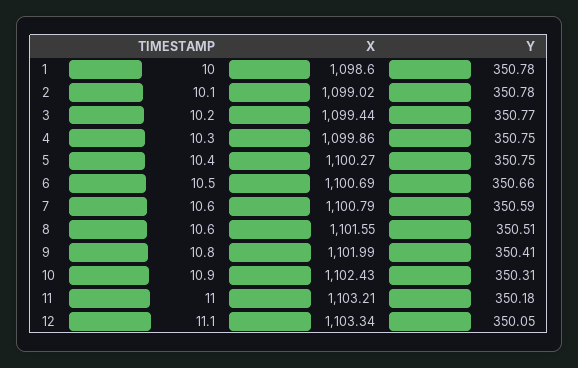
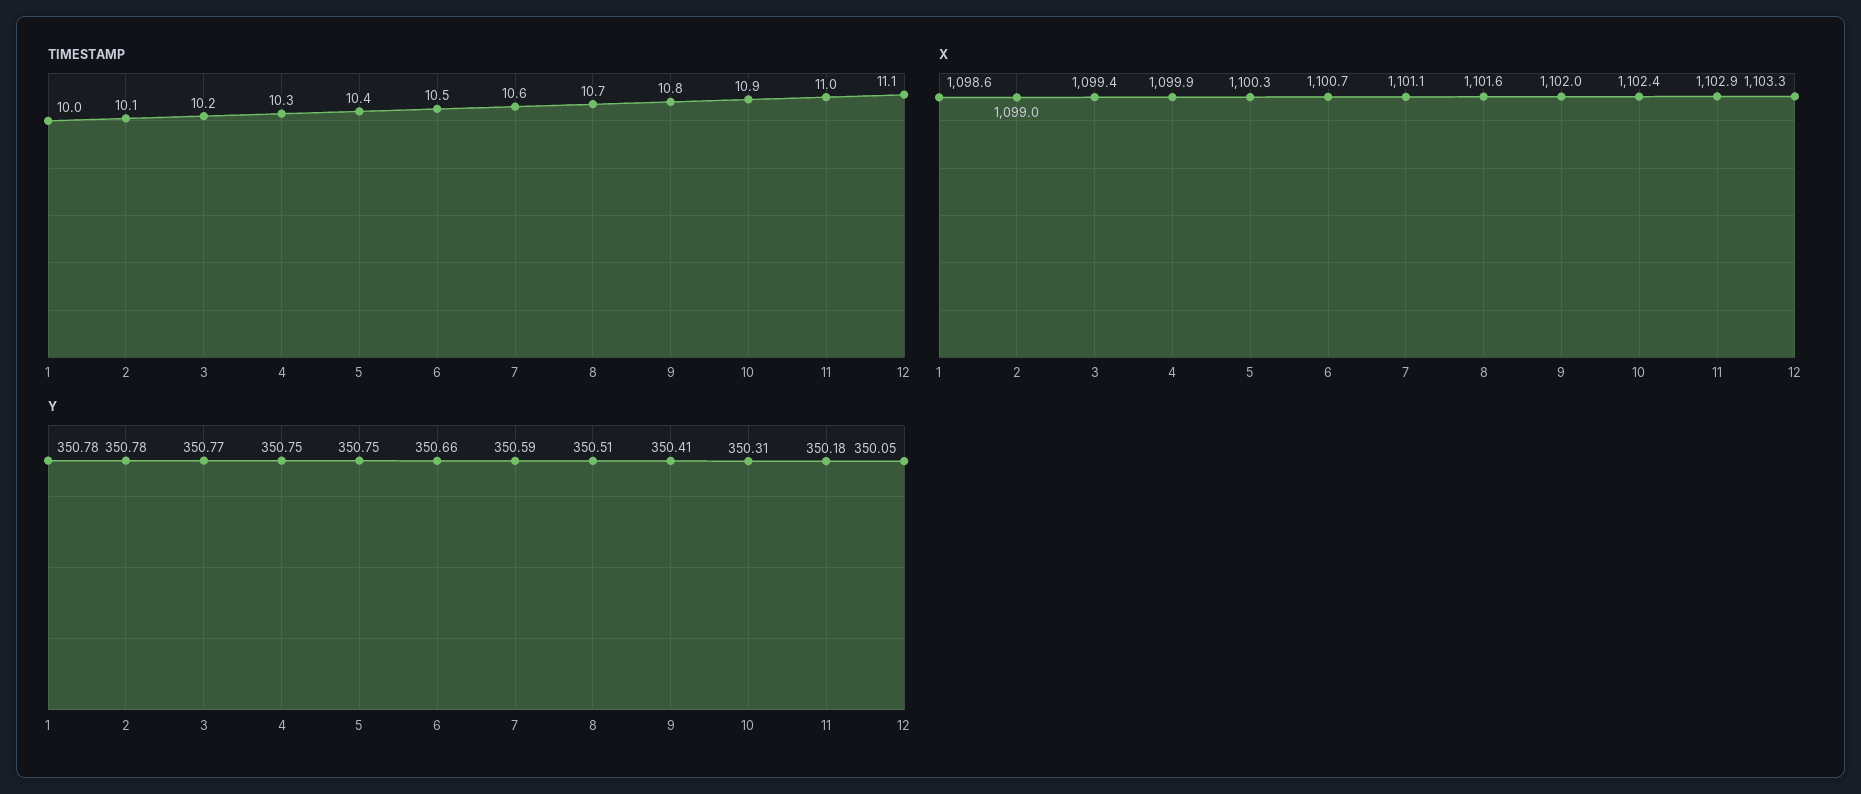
X, 7: 1100.79 -> 1101.1
TIMESTAMP, 8: 10.6 -> 10.7
X, 11: 1103.21 -> 1102.9

